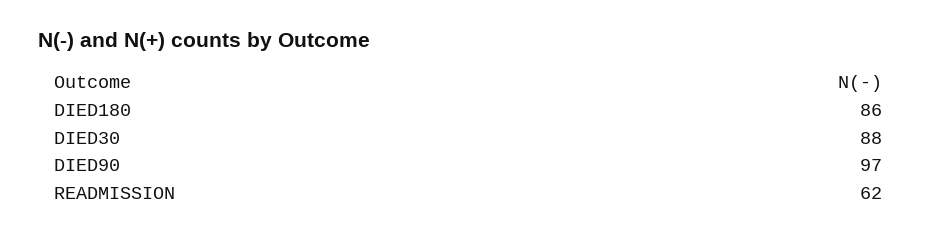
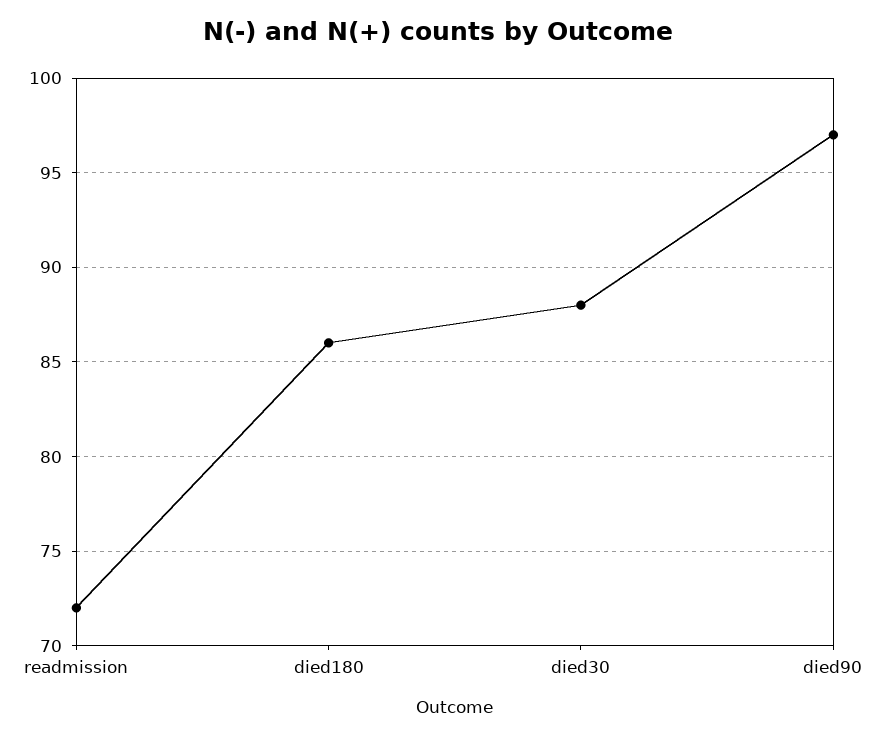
READMISSION: 62 -> 72

